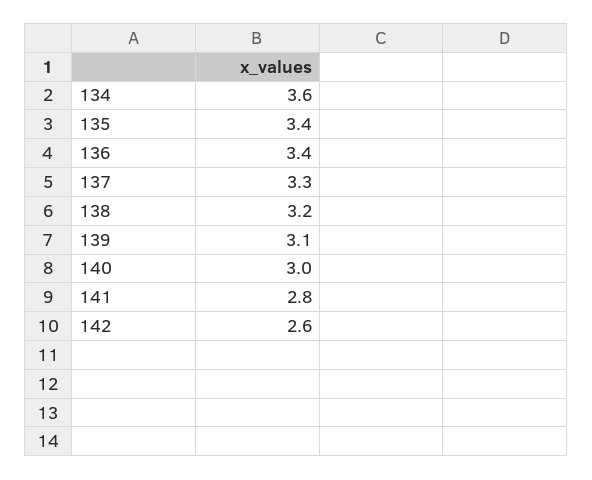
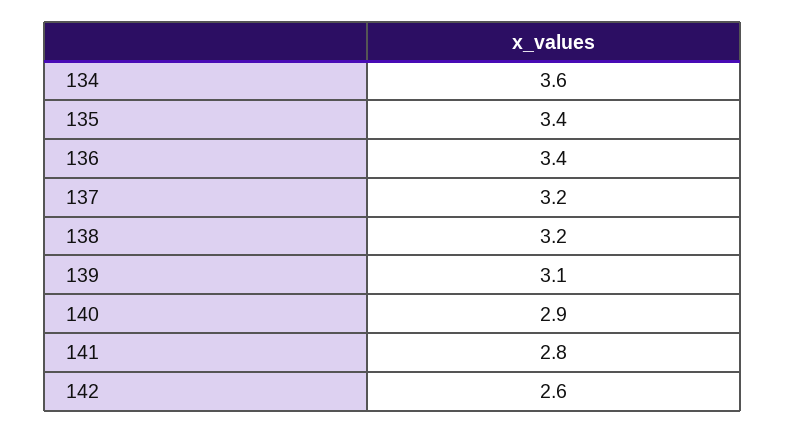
137: 3.3 -> 3.2
140: 3 -> 2.9

